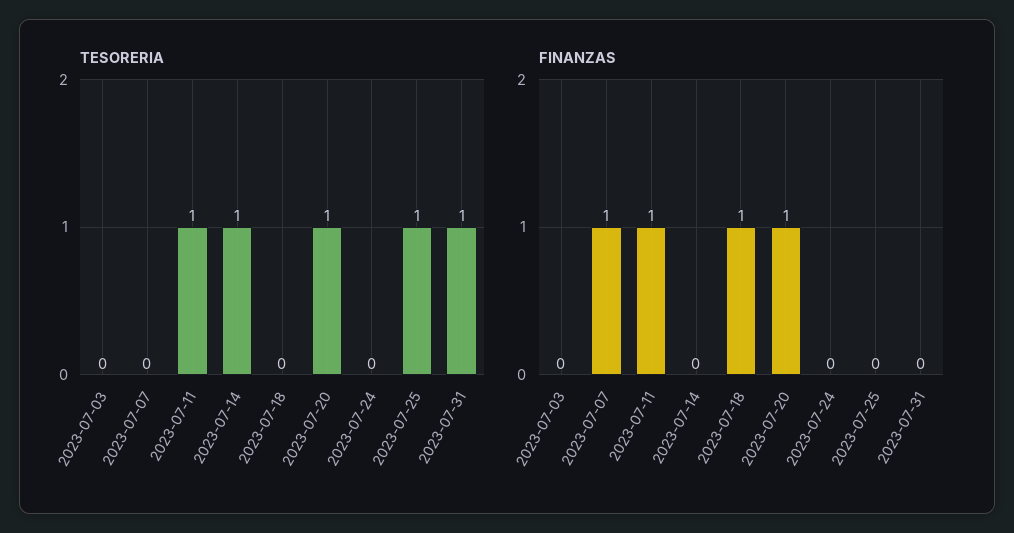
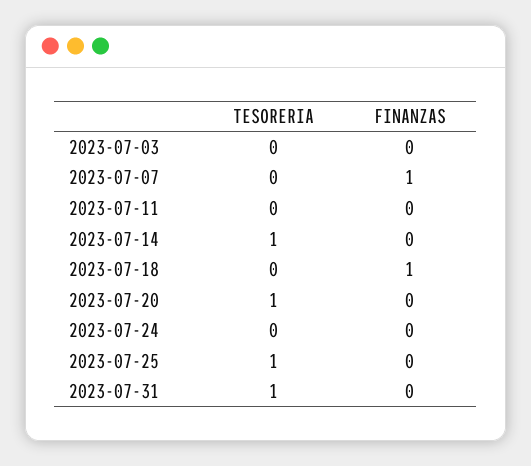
TESORERIA, 2023-07-11: 1 -> 0
FINANZAS, 2023-07-11: 1 -> 0
FINANZAS, 2023-07-20: 1 -> 0

